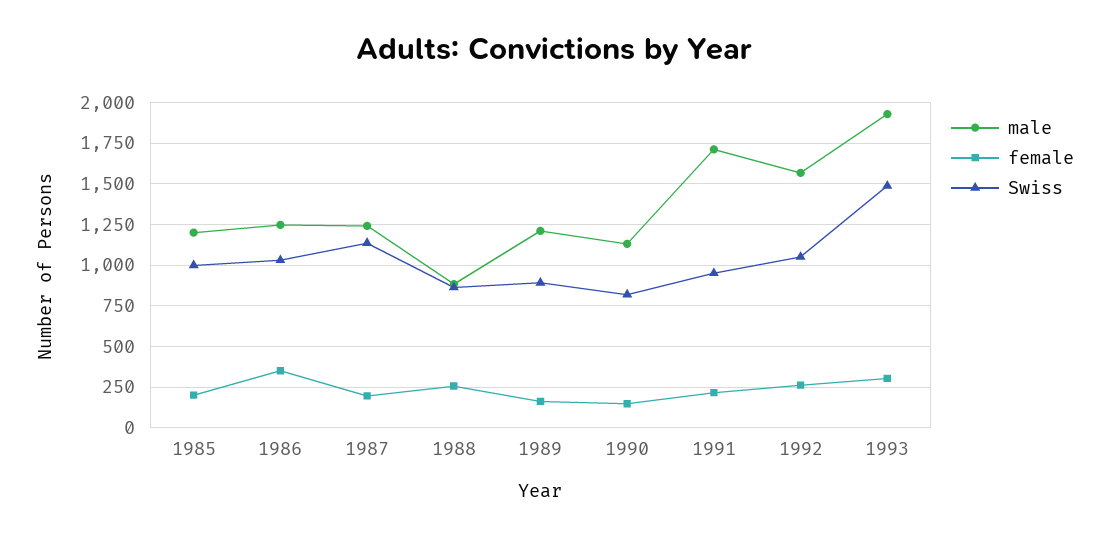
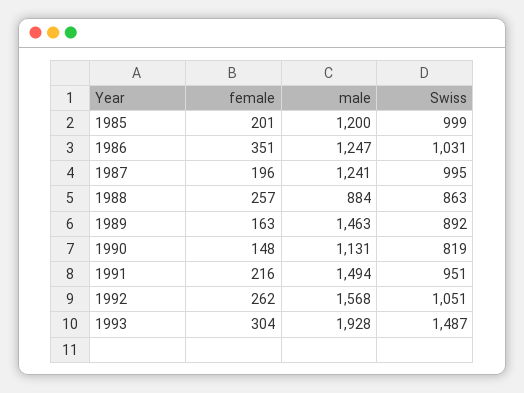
Swiss, 1987: 1150 -> 995
male, 1989: 1200 -> 1463
male, 1991: 1700 -> 1494

